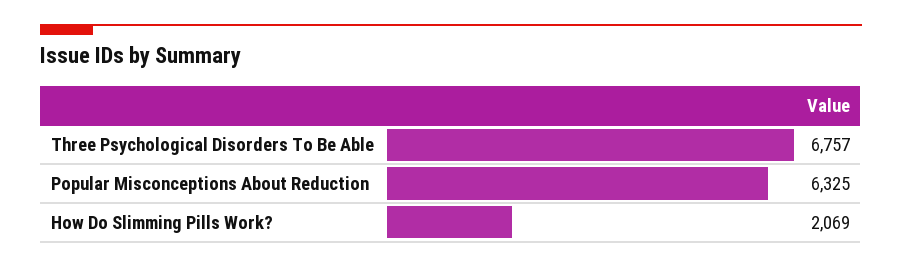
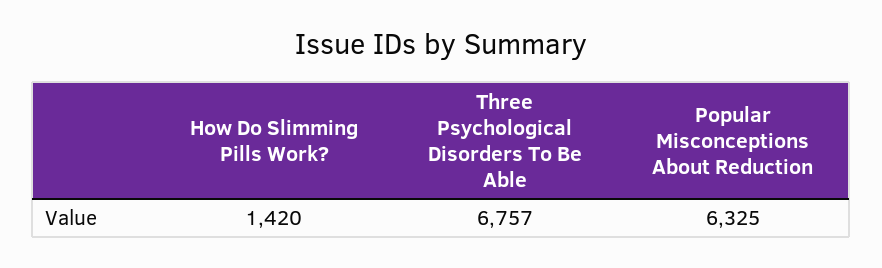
How Do Slimming Pills Work?: 2069 -> 1420

